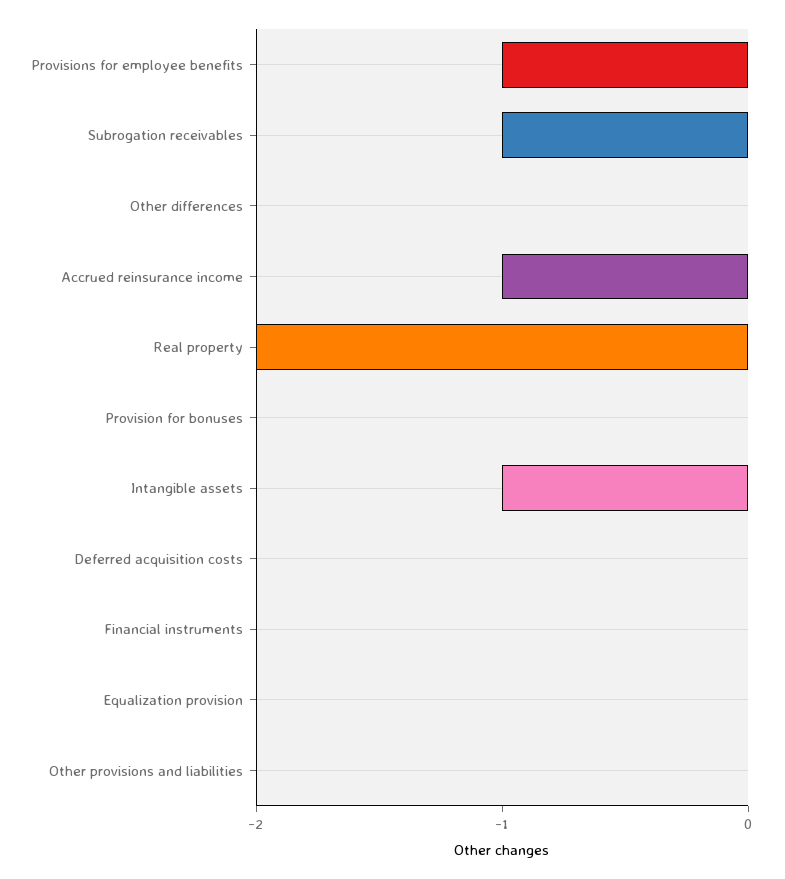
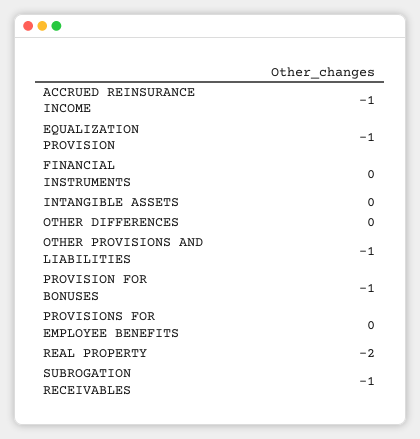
Provisions for employee benefits: -1 -> 0
Provision for bonuses: 0 -> -1
Intangible assets: -1 -> 0
Deferred acquisition costs: 0 -> none
Equalization provision: 0 -> -1
Other provisions and liabilities: 0 -> -1

